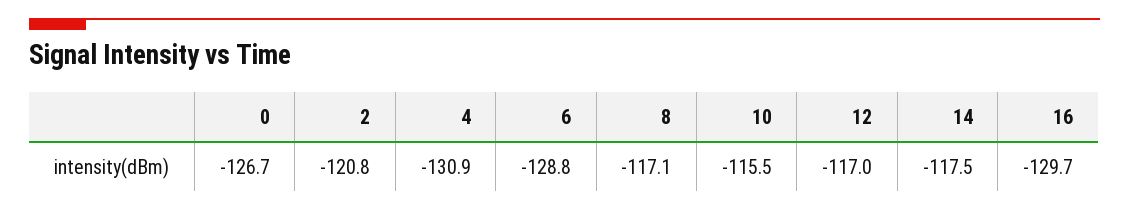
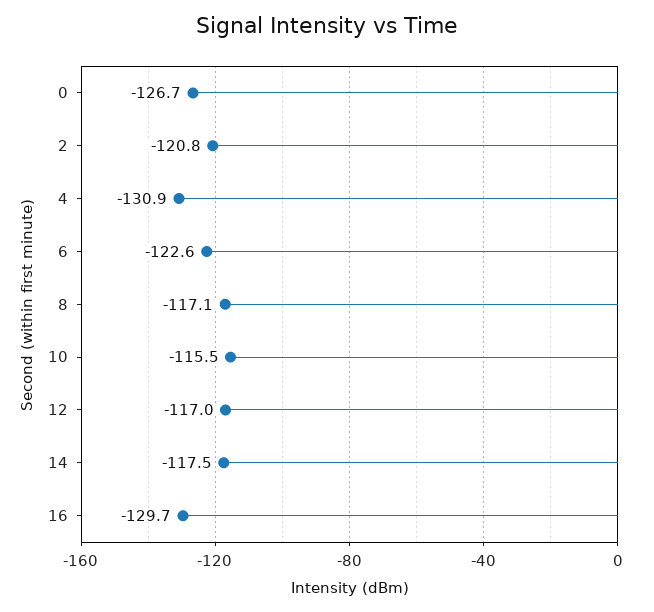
6: -128.8 -> -122.6

